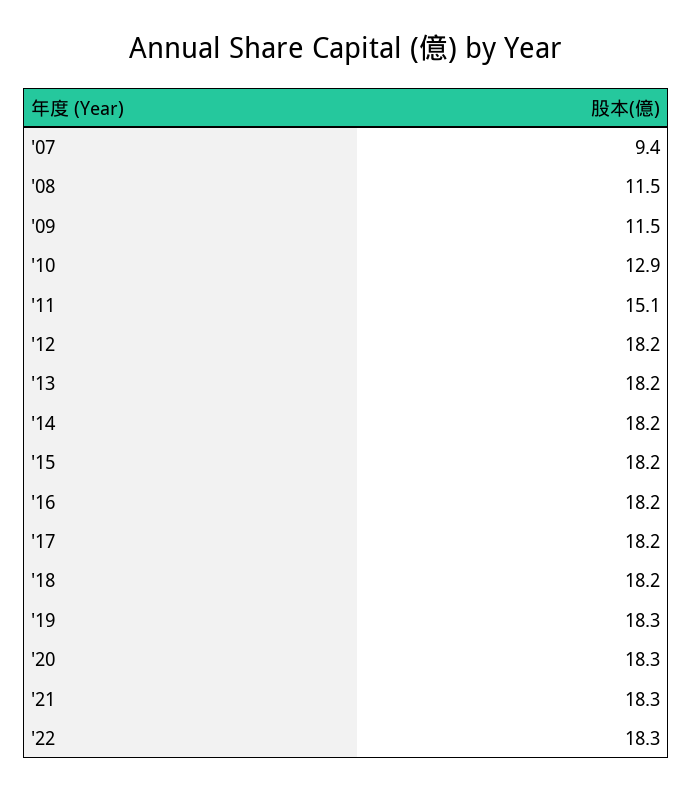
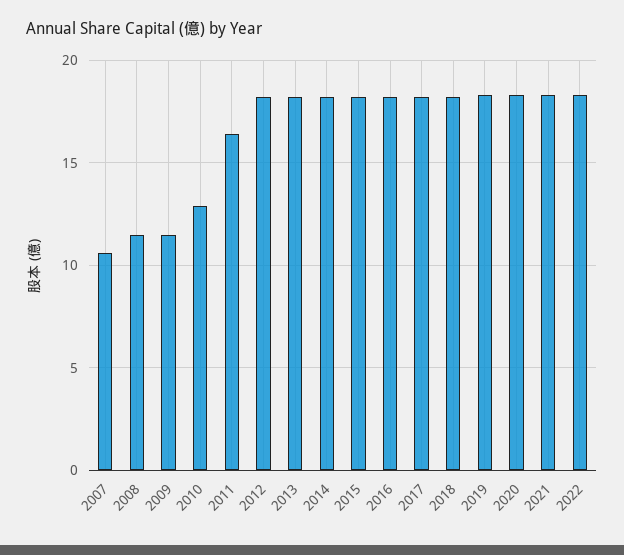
'07: 9.4 -> 10.5
'11: 15.1 -> 16.5

